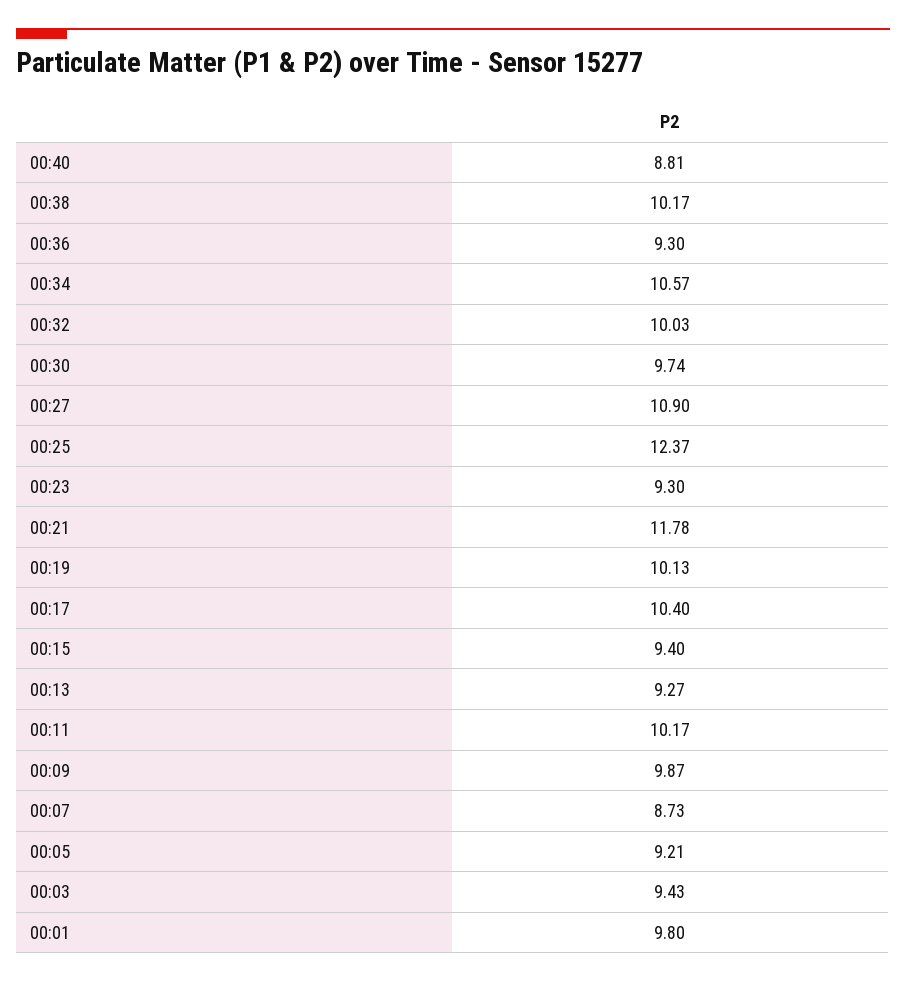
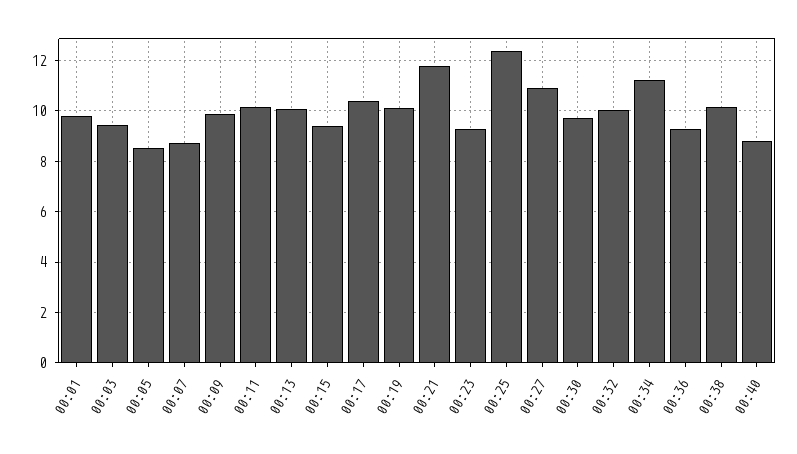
00:34: 10.57 -> 11.25
00:13: 9.27 -> 10
00:05: 9.21 -> 8.5

